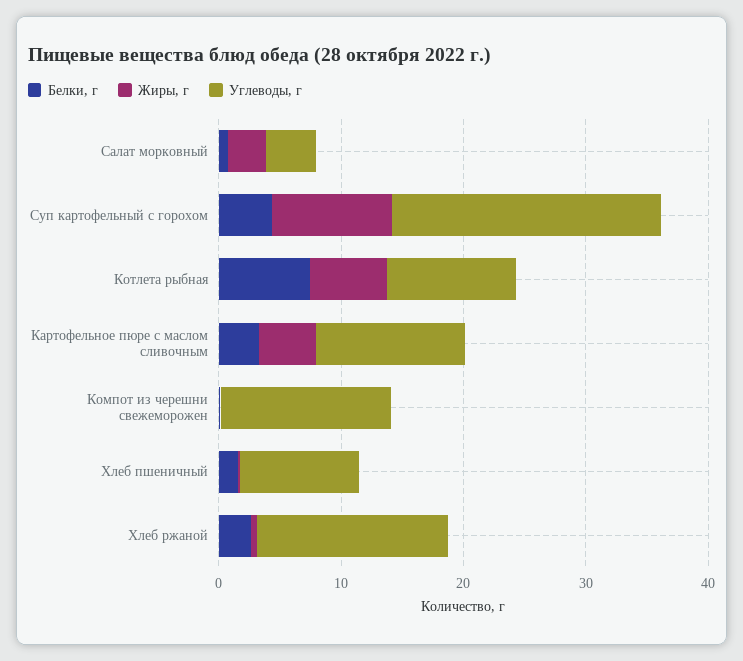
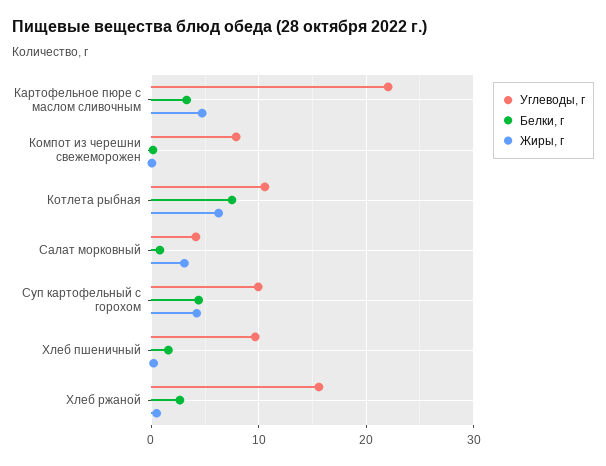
Жиры, г, Суп картофельный с горохом: 10 -> 4
Углеводы, г, Суп картофельный с горохом: 22 -> 10
Углеводы, г, Картофельное пюре с маслом сливочным: 12 -> 22
Углеводы, г, Компот из черешни свежеморожен: 14 -> 8

